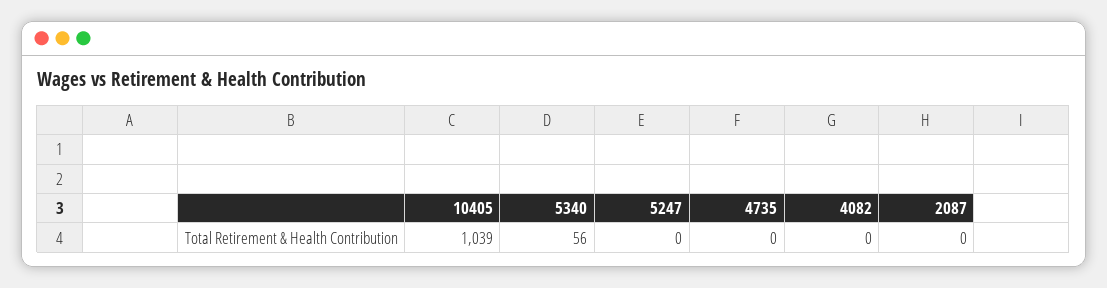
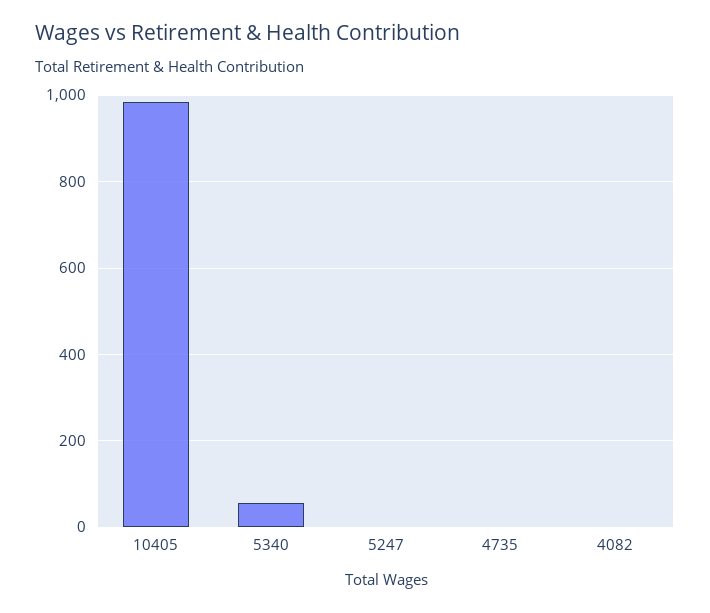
10405: 1039 -> 980
2087: 0 -> none

